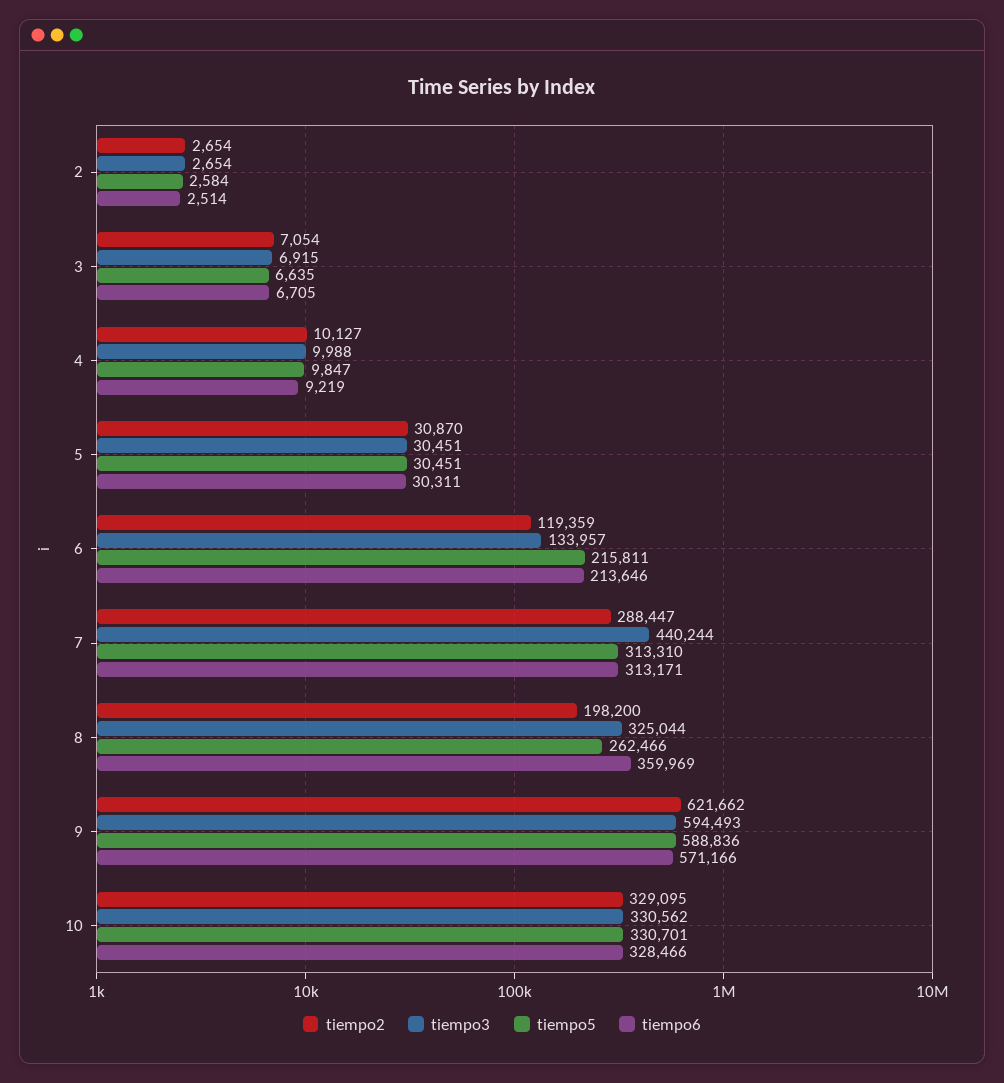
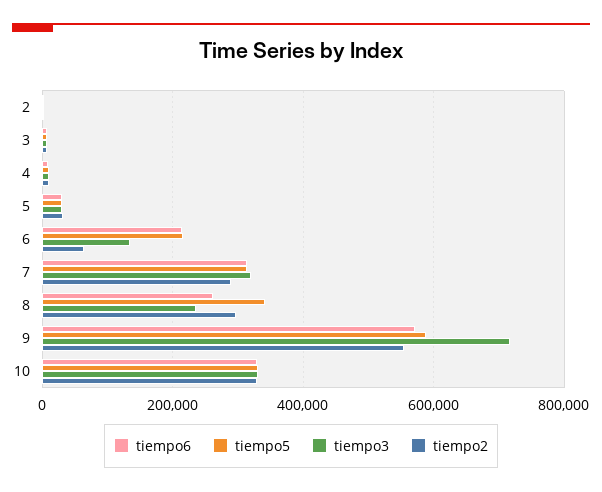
tiempo2, 6: 119359 -> 60000
tiempo3, 7: 440244 -> 320000
tiempo2, 8: 198200 -> 300000
tiempo3, 8: 325044 -> 240000
tiempo5, 8: 262466 -> 340000
tiempo6, 8: 359969 -> 260000
tiempo2, 9: 621662 -> 560000
tiempo3, 9: 594493 -> 720000

